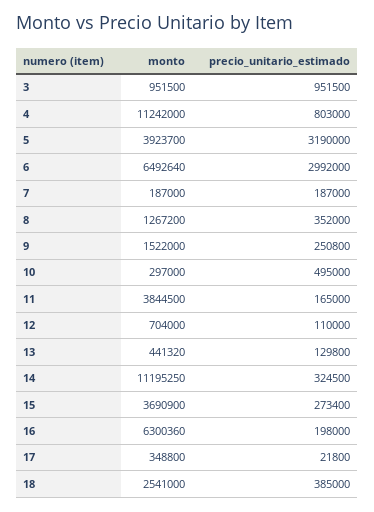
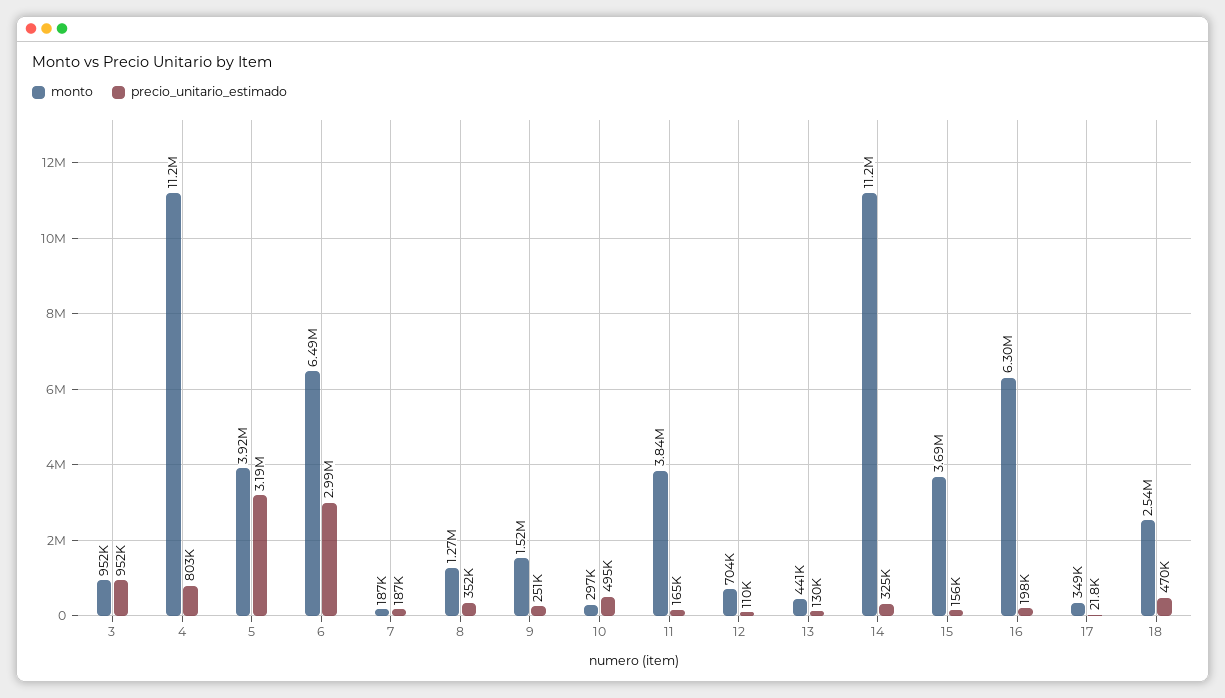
precio_unitario_estimado, 15: 273400 -> 156000
precio_unitario_estimado, 18: 385000 -> 470000

